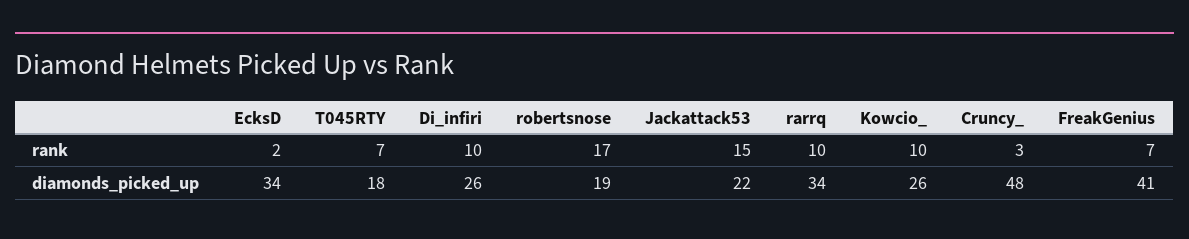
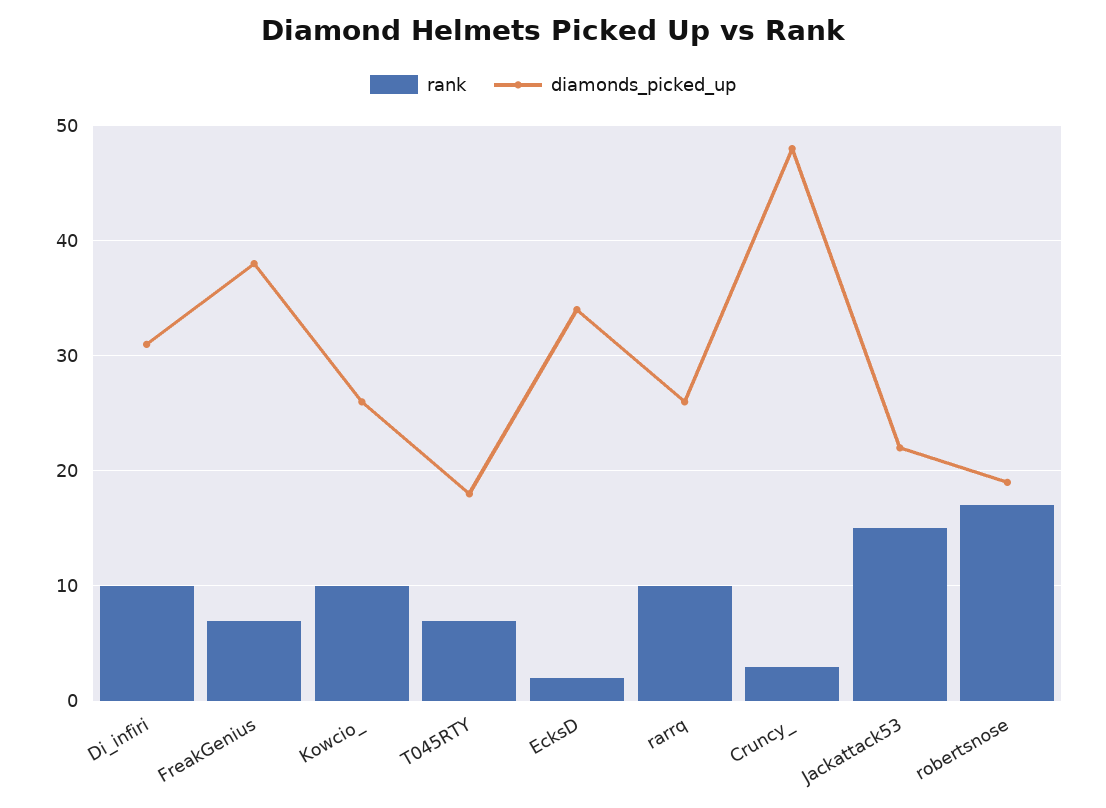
diamonds_picked_up, Di_infiri: 26 -> 31
diamonds_picked_up, rarrq: 34 -> 26
diamonds_picked_up, FreakGenius: 41 -> 38

